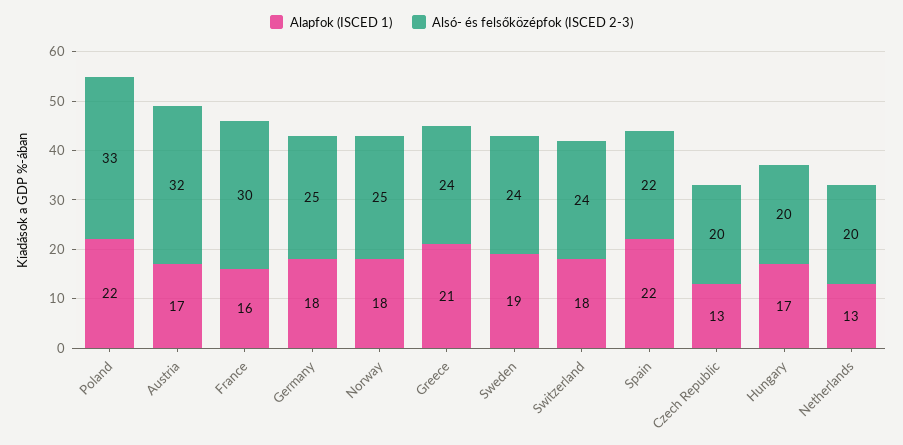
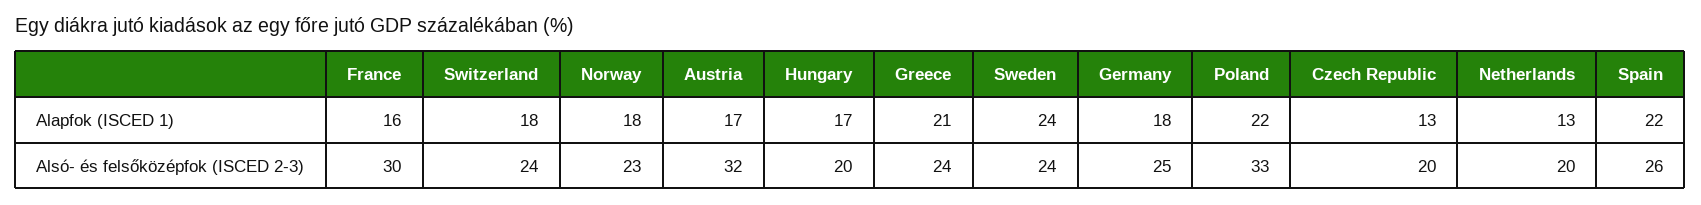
Alsó- és felsőközépfok (ISCED 2-3), Norway: 25 -> 23
Alapfok (ISCED 1), Sweden: 19 -> 24
Alsó- és felsőközépfok (ISCED 2-3), Spain: 22 -> 26

